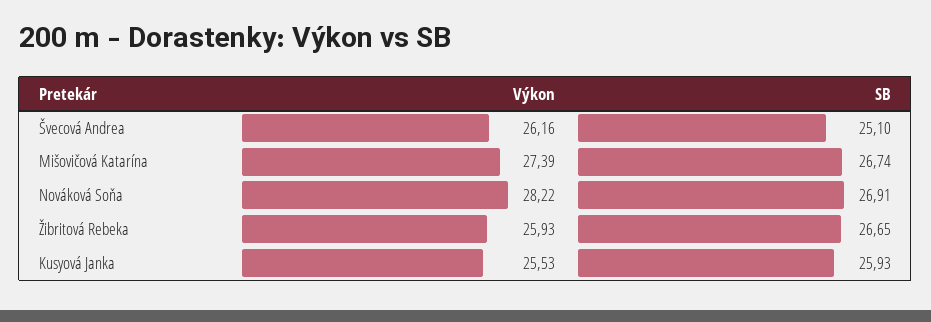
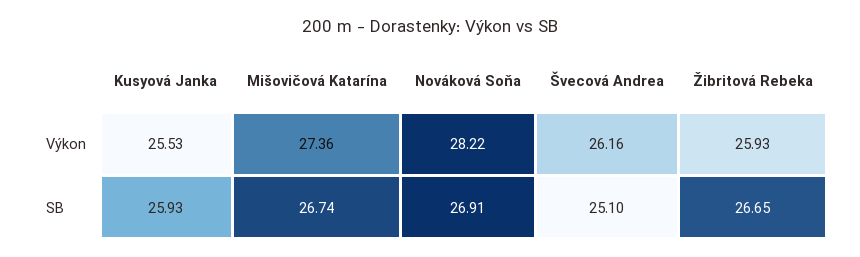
Výkon, Mišovičová Katarína: 27.39 -> 27.36

